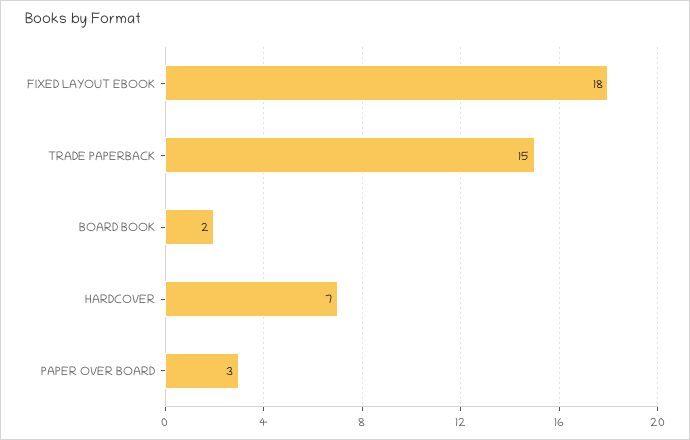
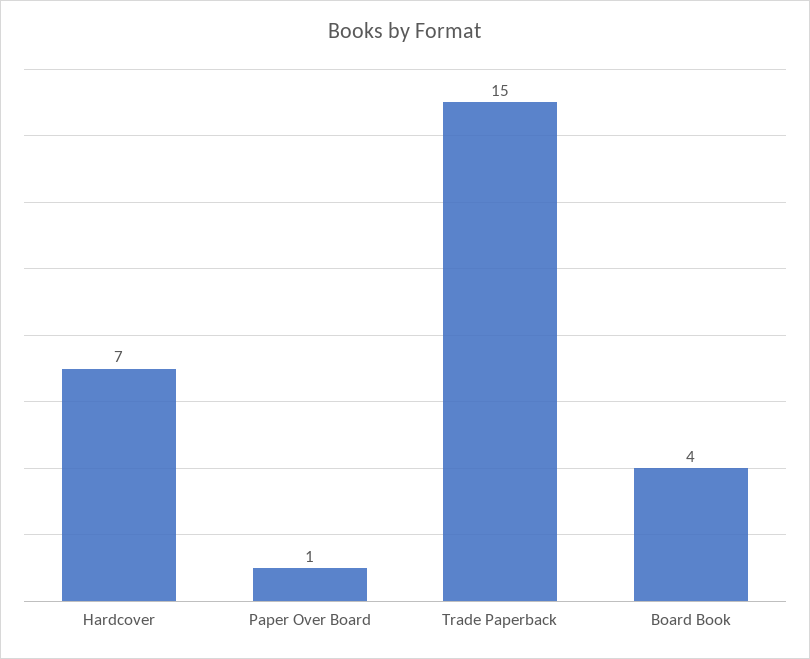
FIXED LAYOUT EBOOK: 18 -> none
BOARD BOOK: 2 -> 4
PAPER OVER BOARD: 3 -> 1

